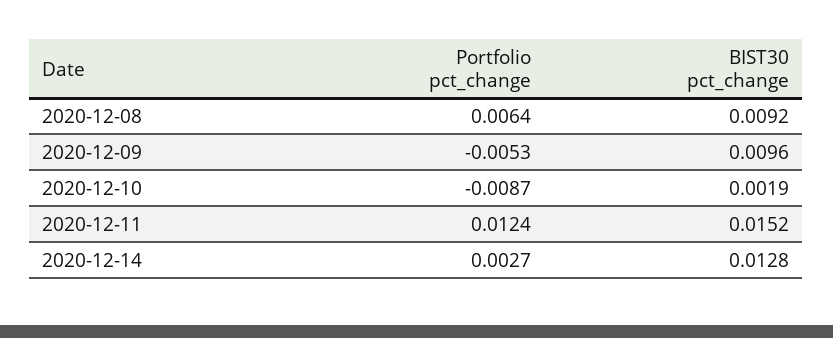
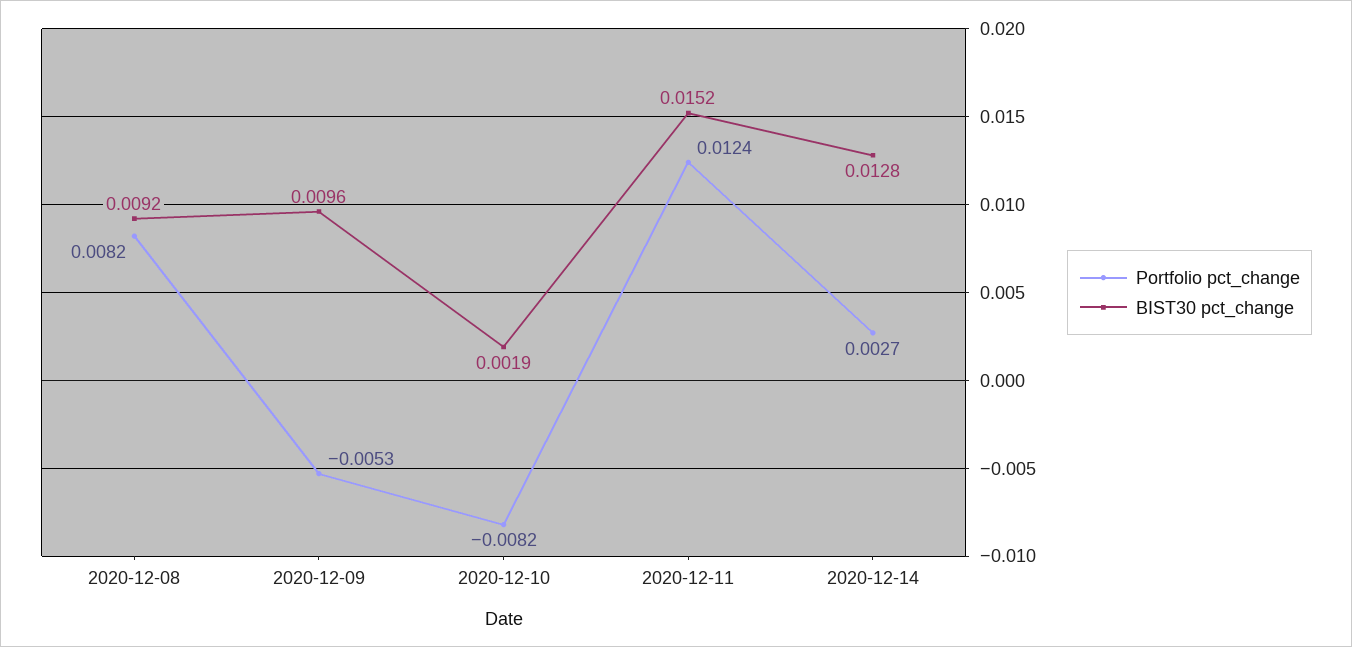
Portfolio pct_change, 2020-12-08: 0.0064 -> 0.0082
Portfolio pct_change, 2020-12-10: -0.0087 -> -0.0082

